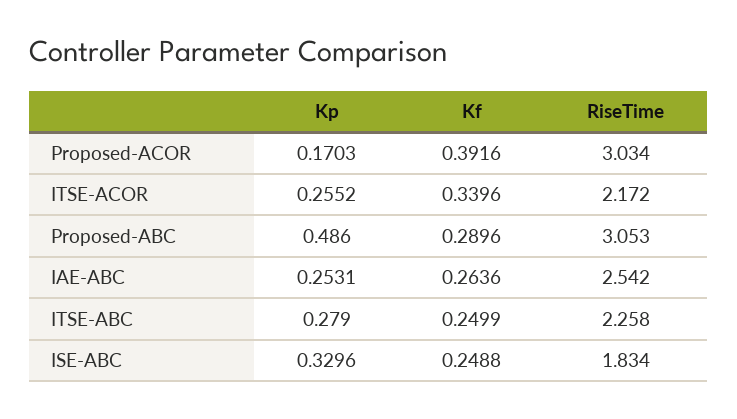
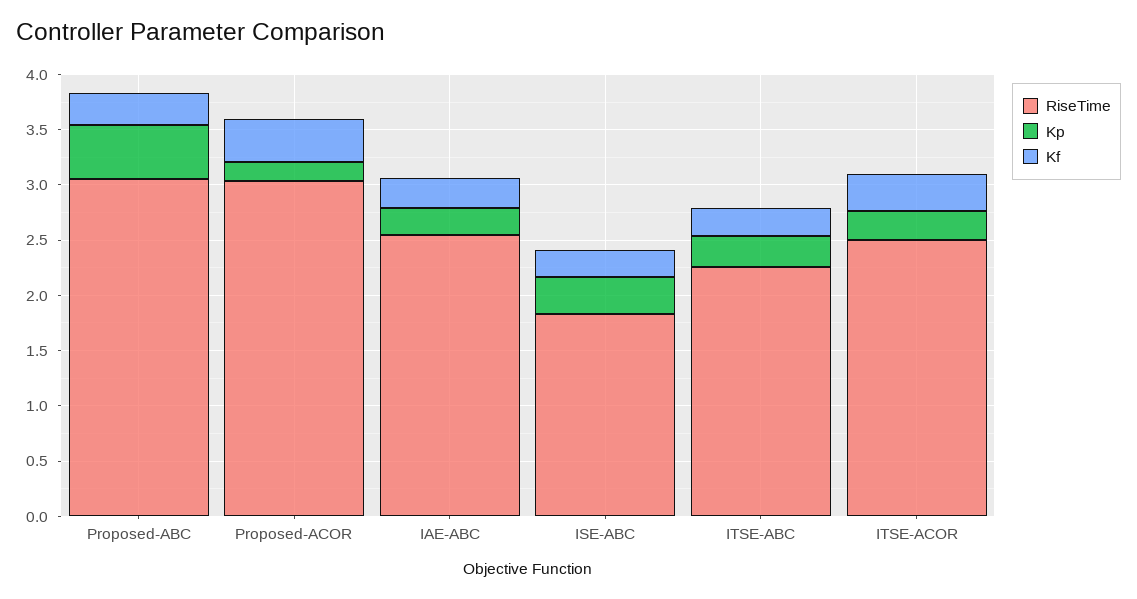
RiseTime, ITSE-ACOR: 2.172 -> 2.5

